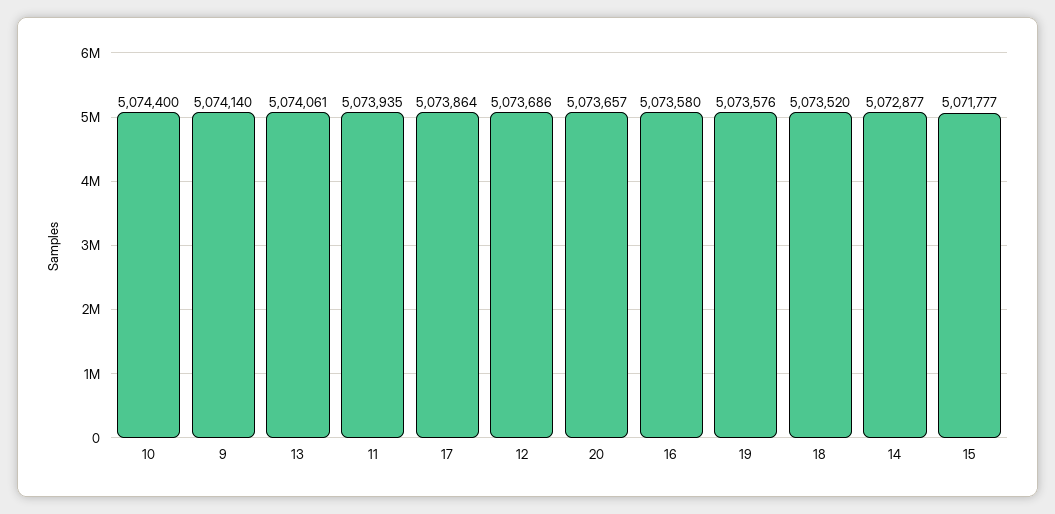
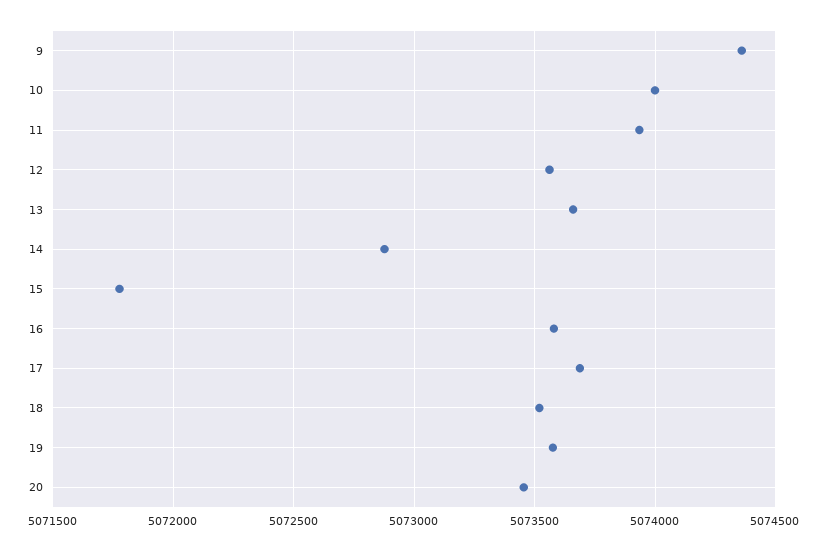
10: 5074400 -> 5074000
9: 5074140 -> 5074350
13: 5074061 -> 5073650
17: 5073864 -> 5073700
12: 5073686 -> 5073550
20: 5073657 -> 5073450

